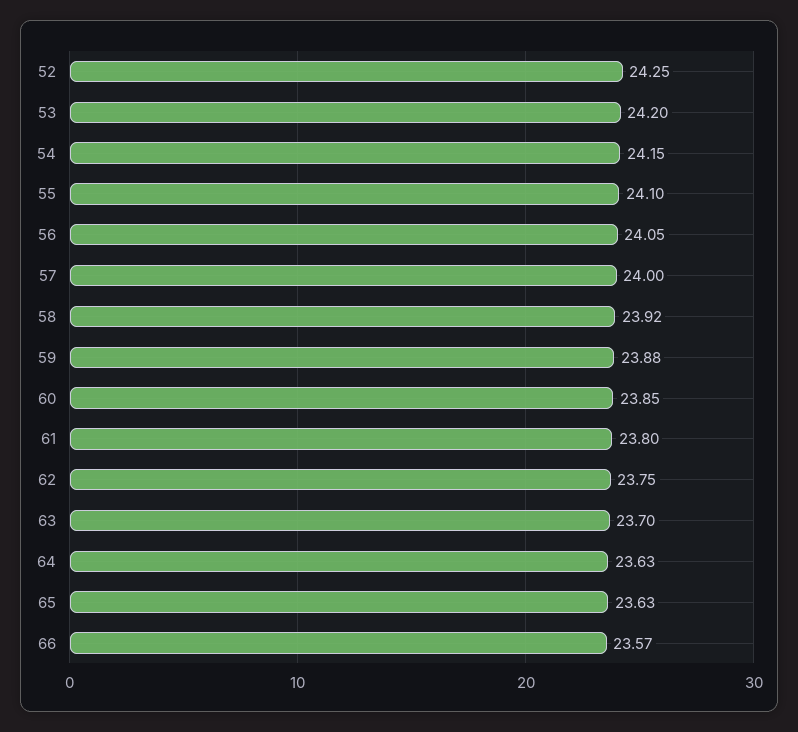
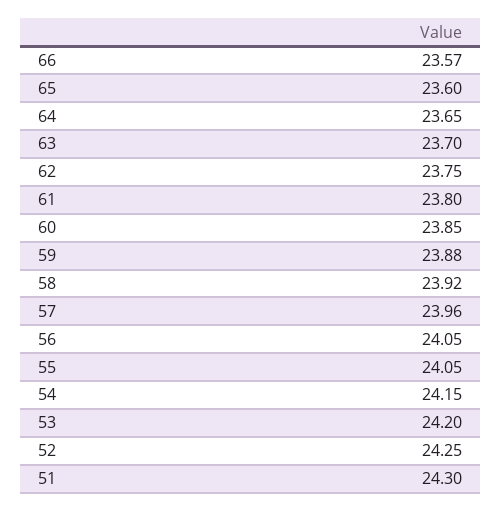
55: 24.1 -> 24.05
57: 24 -> 23.96
64: 23.63 -> 23.65
65: 23.63 -> 23.6
51: none -> 24.3

